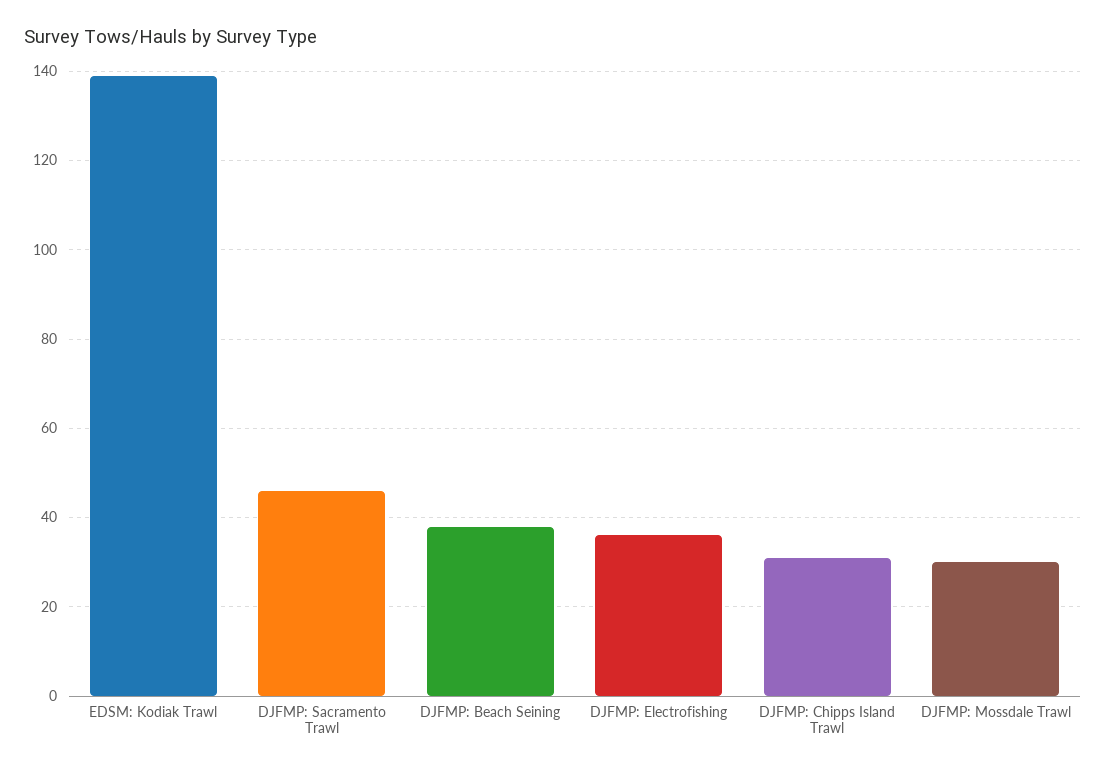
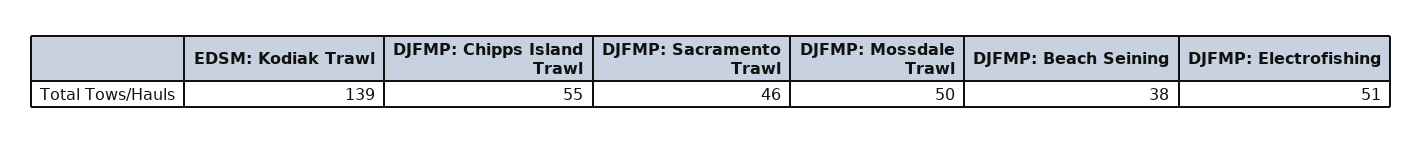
DJFMP: Electrofishing: 35 -> 51
DJFMP: Chipps Island Trawl: 30 -> 55
DJFMP: Mossdale Trawl: 30 -> 50

